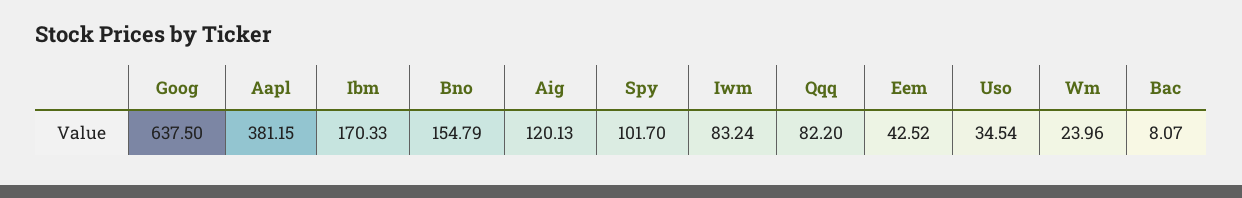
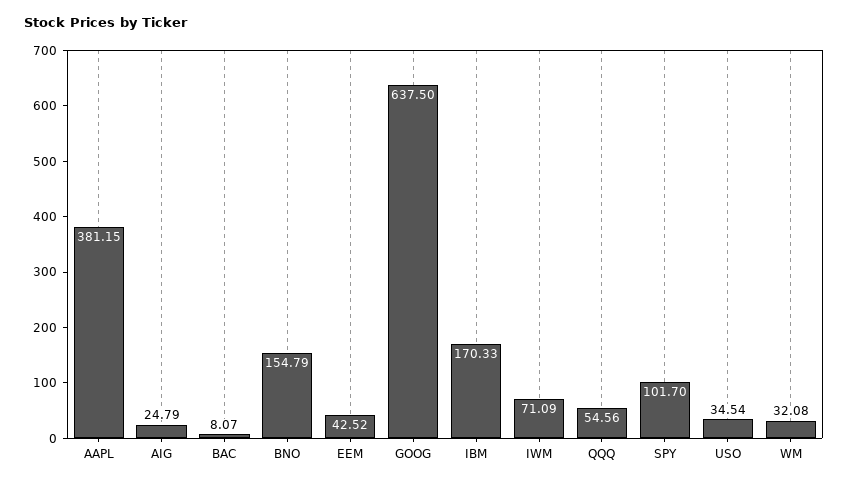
Aig: 120.13 -> 24.79
Iwm: 83.24 -> 71.09
Qqq: 82.2 -> 54.56
Wm: 23.96 -> 32.08

